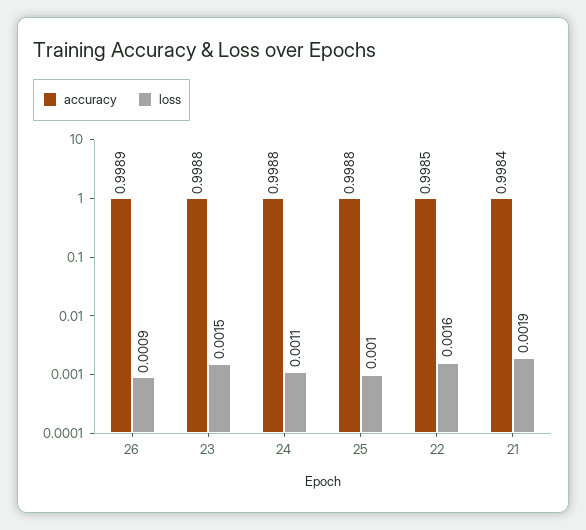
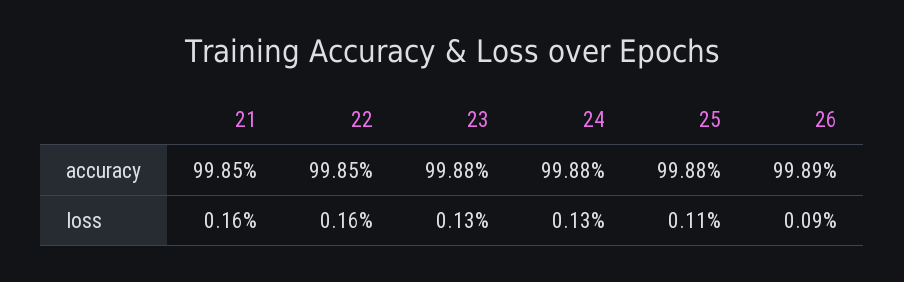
loss, 23: 0.0015 -> 0.0013
loss, 24: 0.0011 -> 0.0013
loss, 25: 0.001 -> 0.0011
accuracy, 21: 0.9984 -> 0.9985
loss, 21: 0.0019 -> 0.0016

